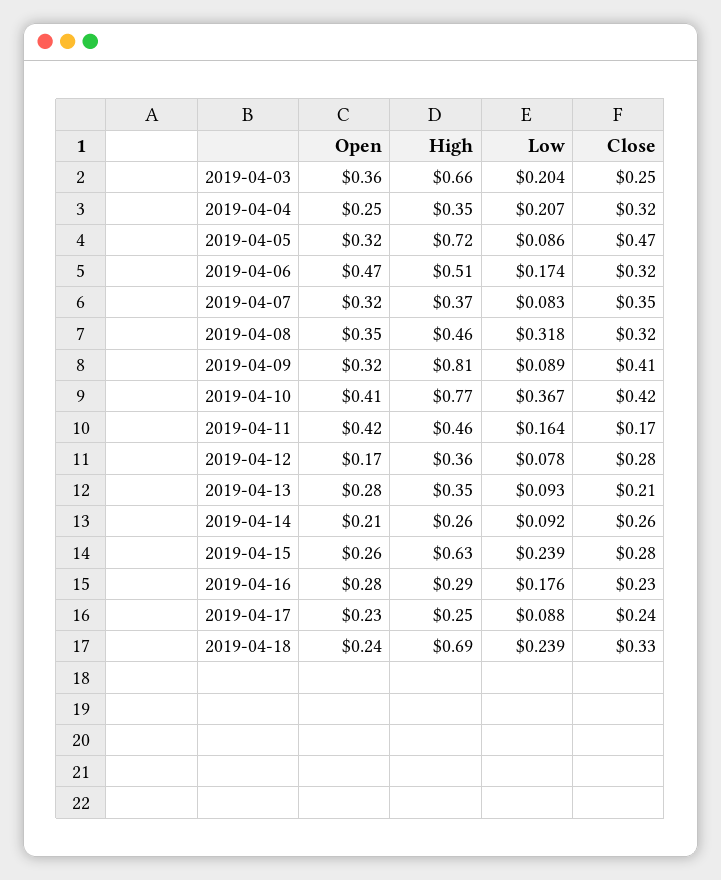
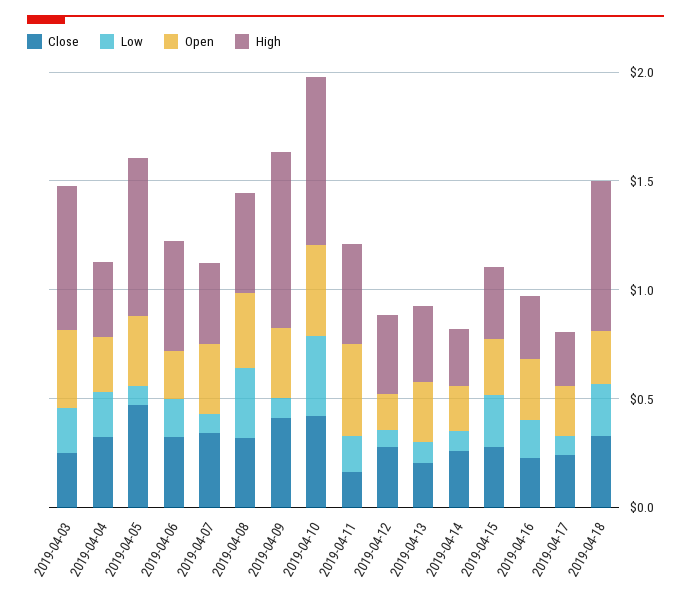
Open, 2019-04-06: 0.47 -> 0.2
High, 2019-04-15: 0.63 -> 0.3

